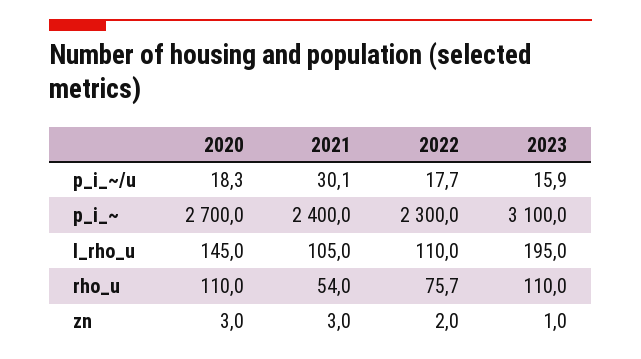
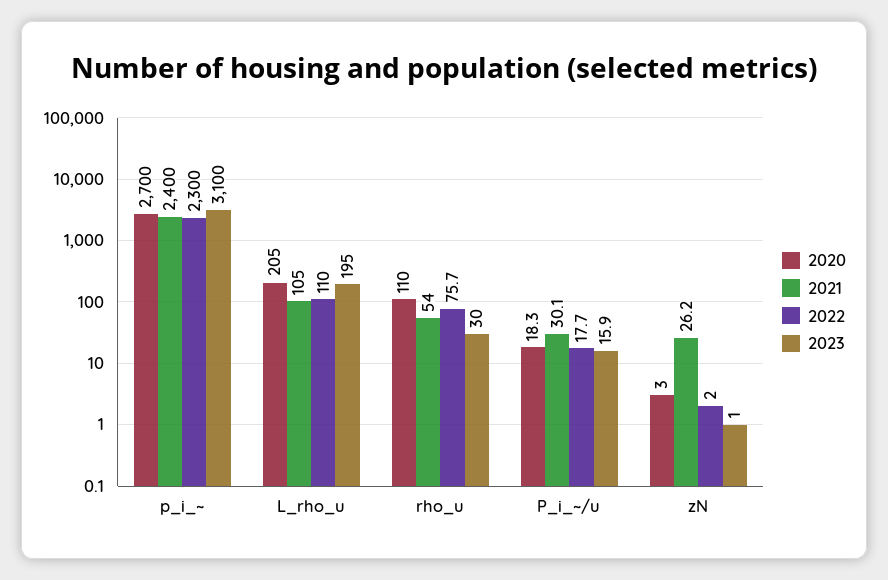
2020, l_rho_u: 145 -> 205
2023, rho_u: 110 -> 30
2021, zn: 3 -> 26.2

